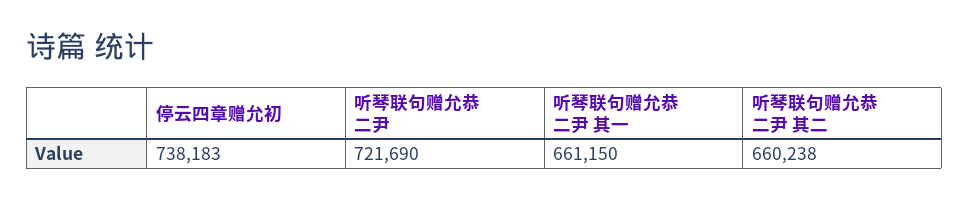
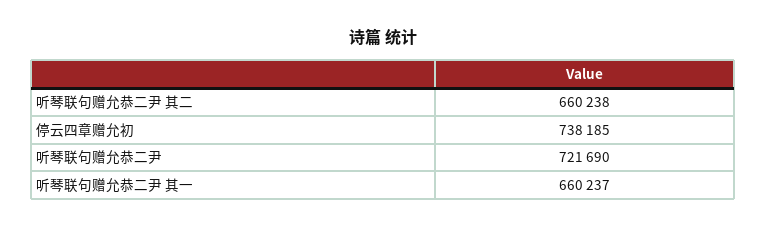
停云四章赠允初: 738183 -> 738185
听琴联句赠允恭二尹 其一: 661150 -> 660237

